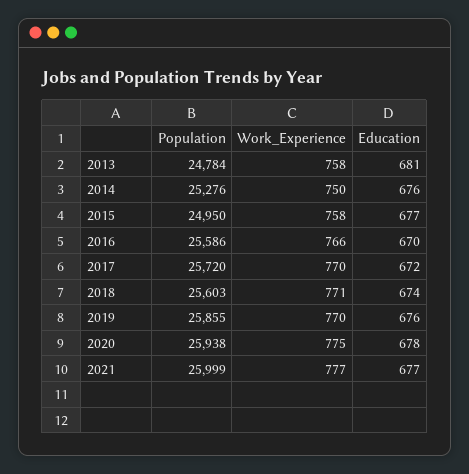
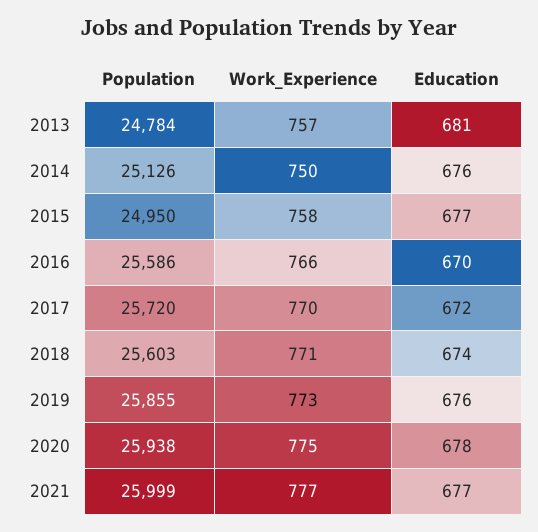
Work_Experience, 2013: 758 -> 757
Population, 2014: 25276 -> 25126
Work_Experience, 2019: 770 -> 773

